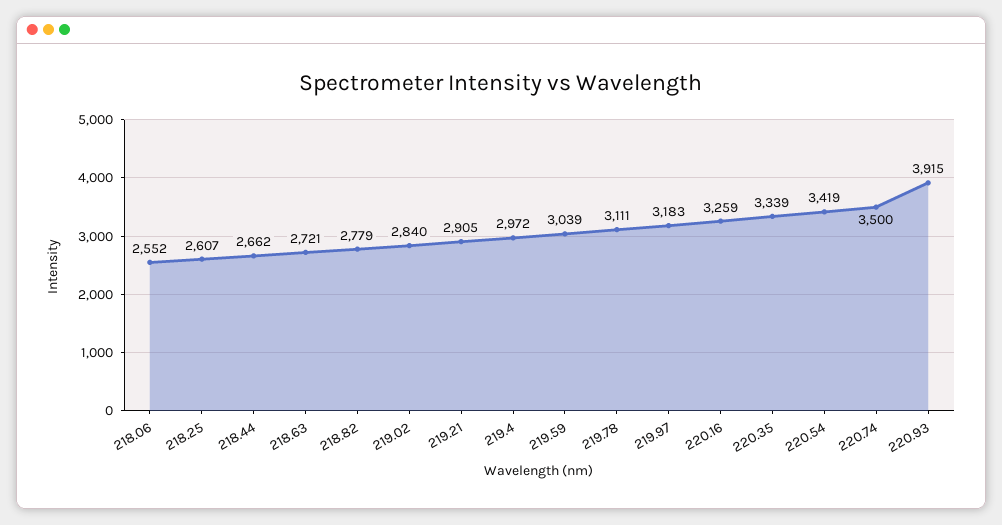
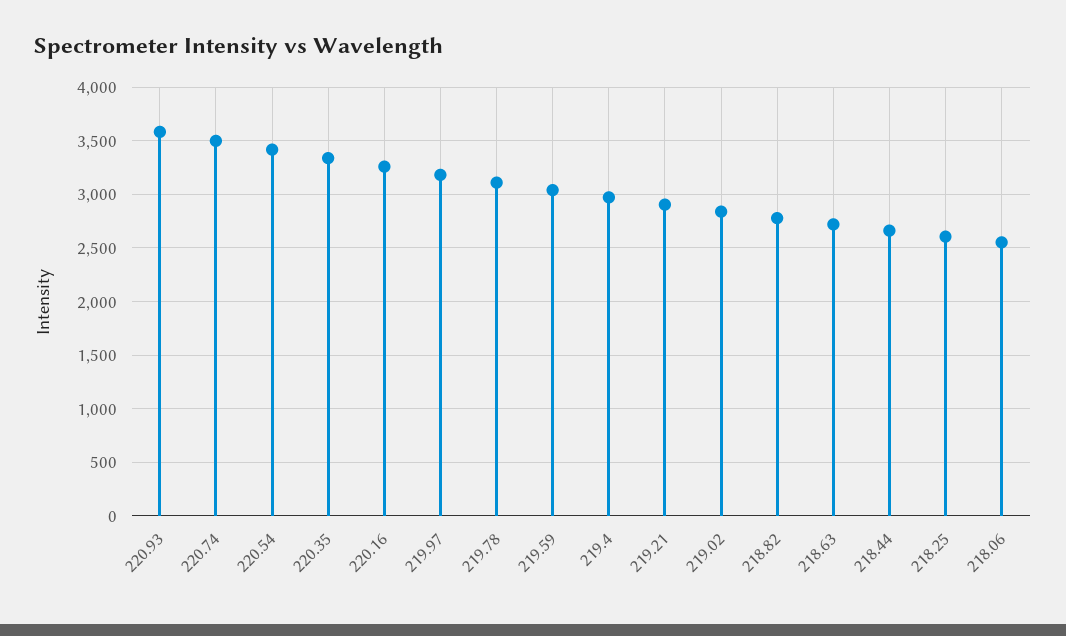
220.93: 3915 -> 3600

